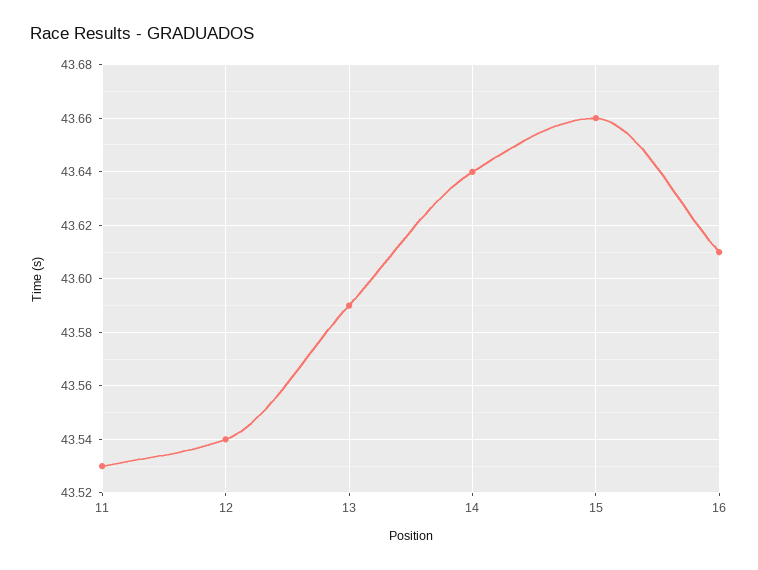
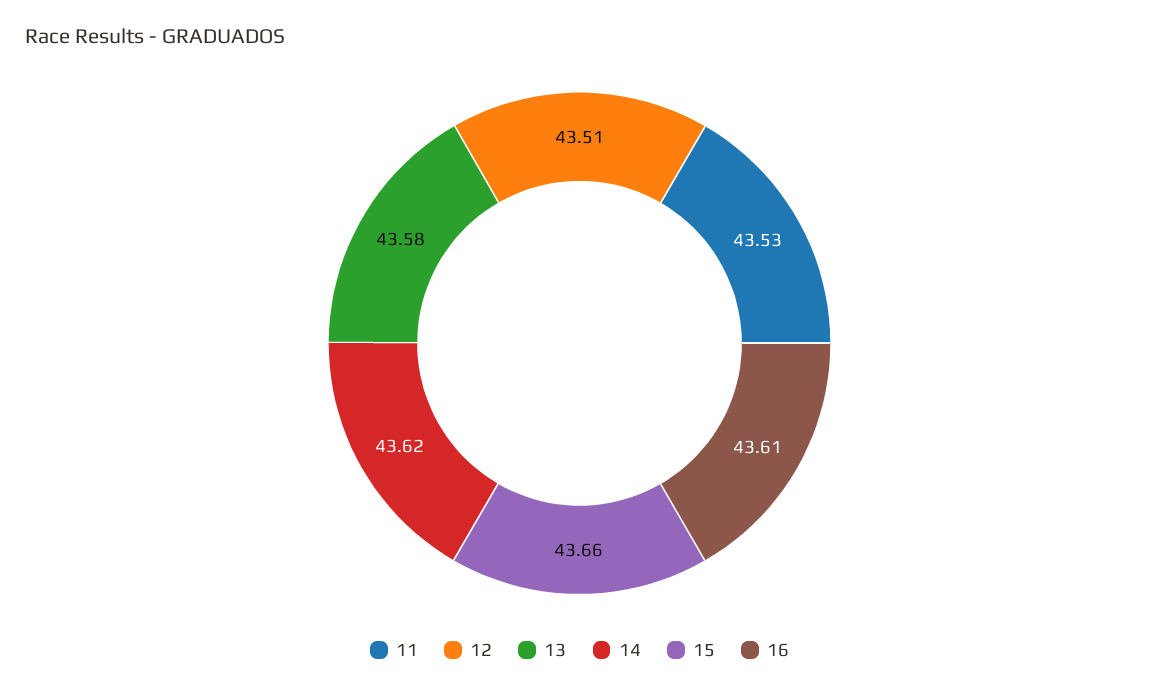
12: 43.54 -> 43.51
13: 43.59 -> 43.58
14: 43.64 -> 43.62

